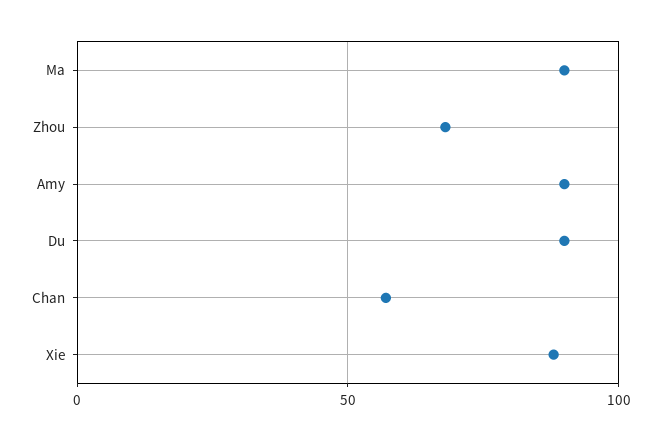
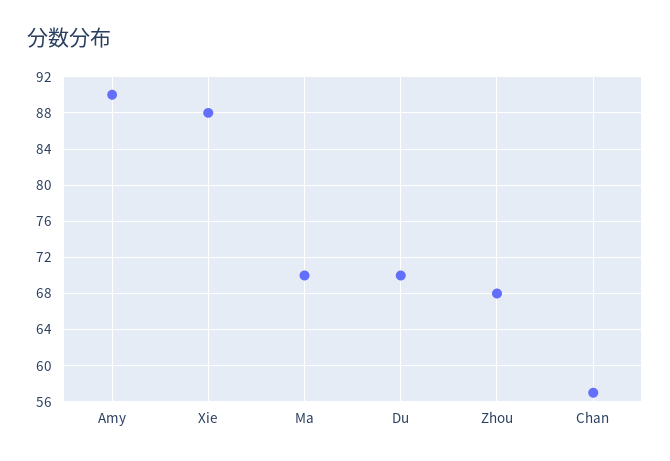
Ma: 90 -> 70
Du: 90 -> 70

